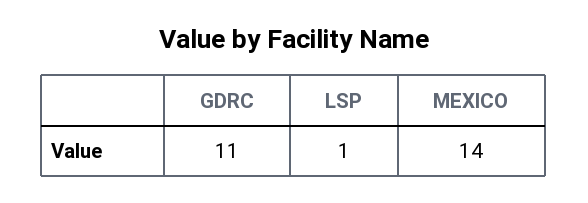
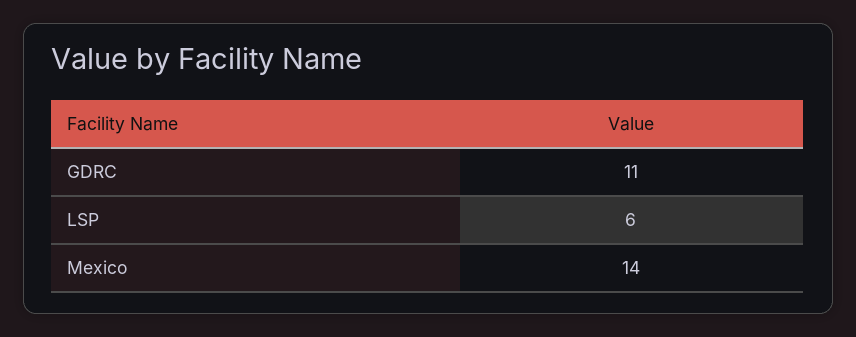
LSP: 1 -> 6

